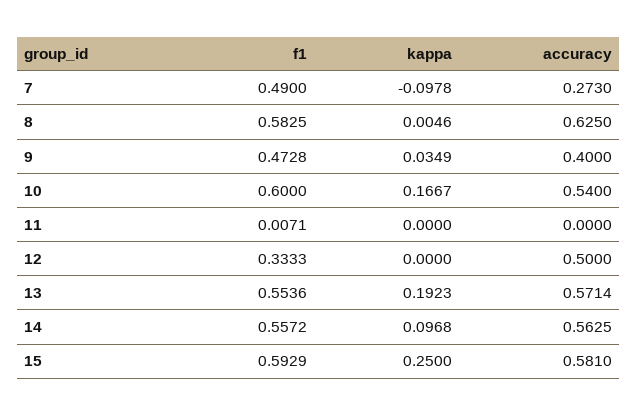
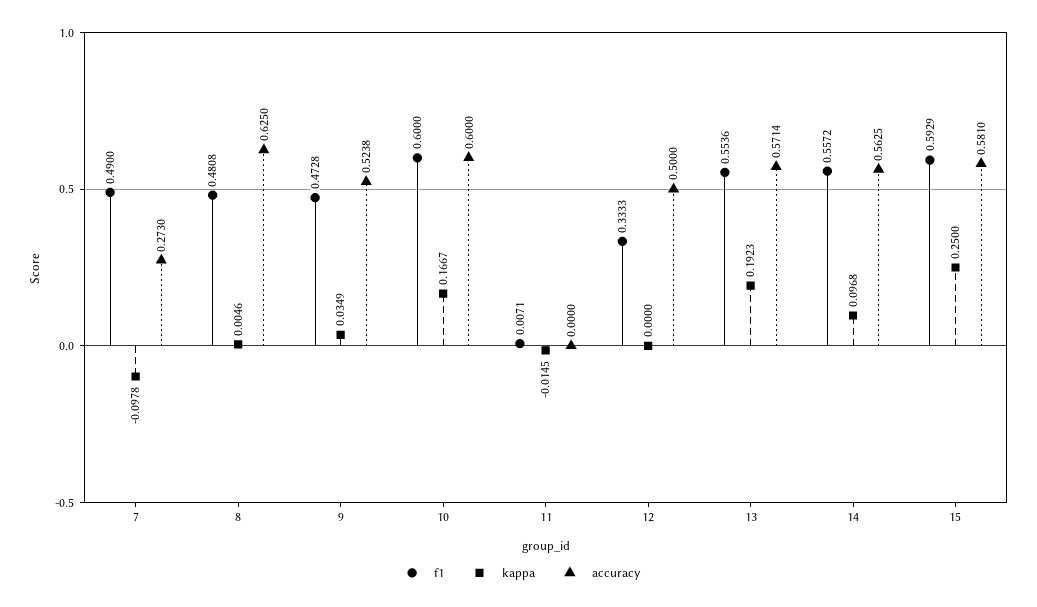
f1, 8: 0.5825 -> 0.4808
accuracy, 9: 0.4 -> 0.5238
accuracy, 10: 0.54 -> 0.6
kappa, 11: 0 -> -0.0145

